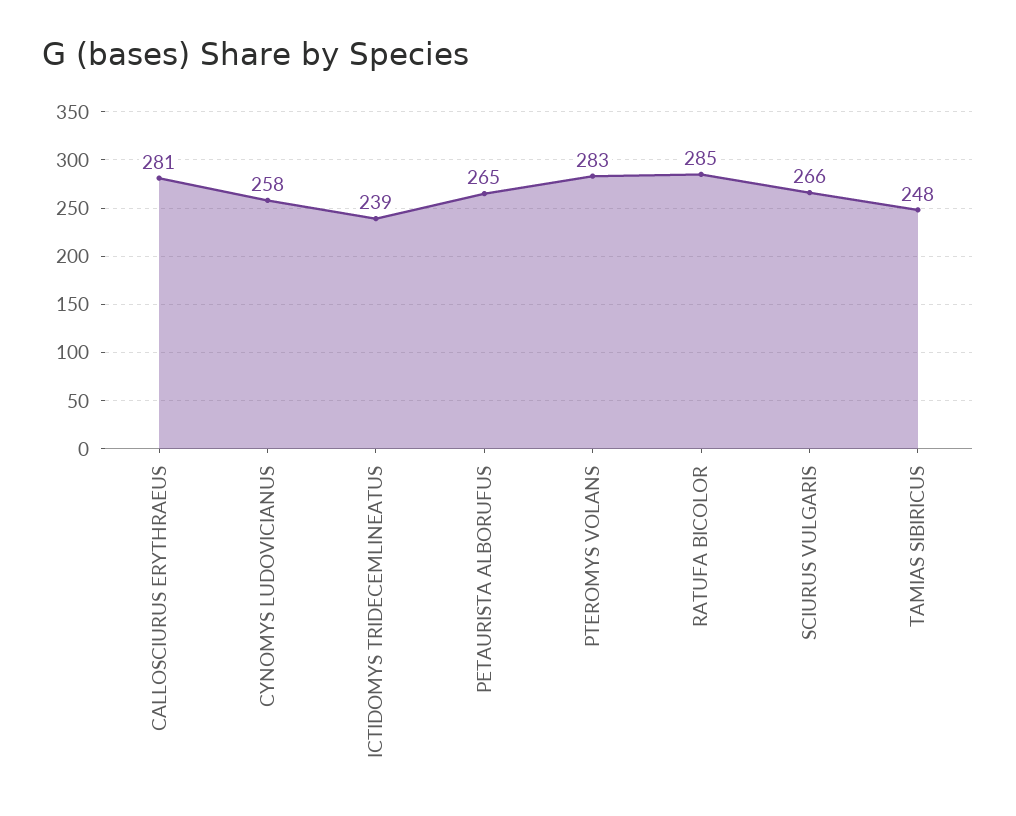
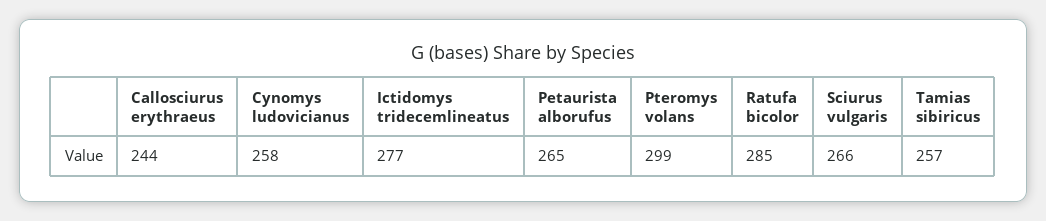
CALLOSCIURUS ERYTHRAEUS: 281 -> 244
ICTIDOMYS TRIDECEMLINEATUS: 239 -> 277
PTEROMYS VOLANS: 283 -> 299
TAMIAS SIBIRICUS: 248 -> 257

